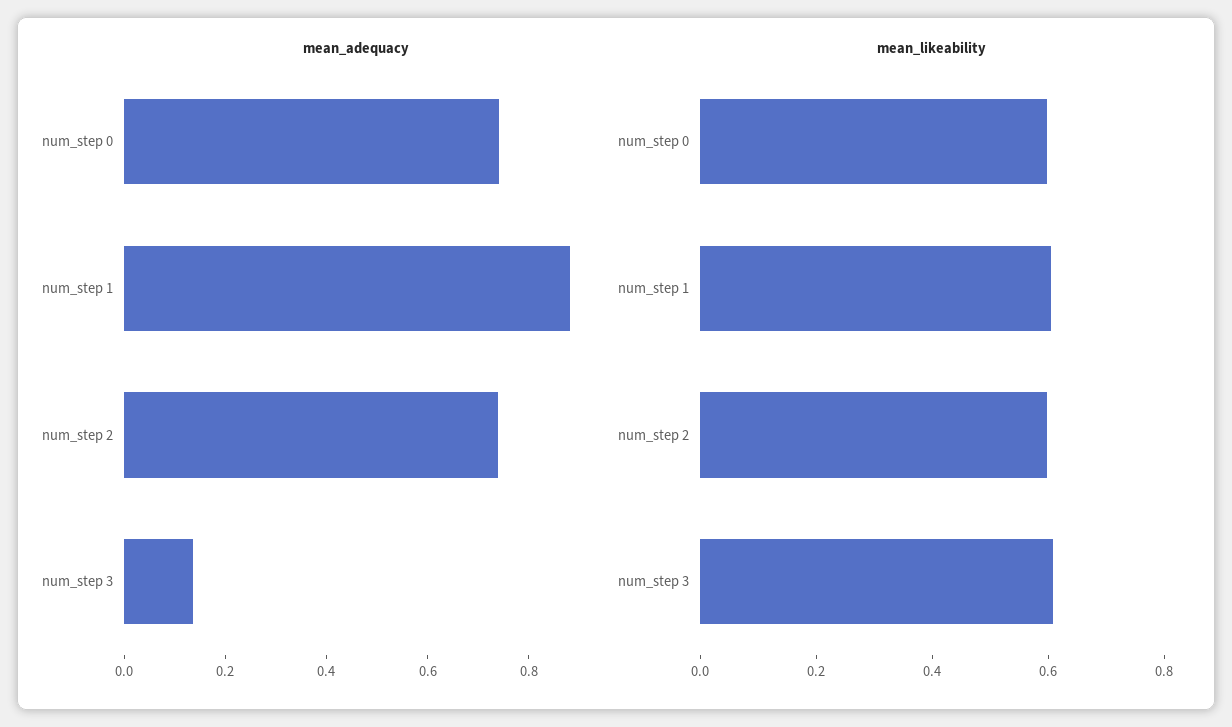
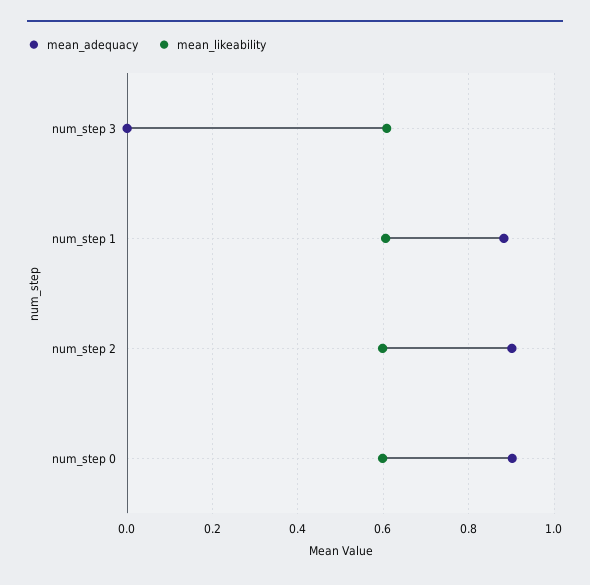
mean_adequacy, num_step 0: 0.75 -> 0.9
mean_adequacy, num_step 2: 0.75 -> 0.9
mean_adequacy, num_step 3: 0.15 -> 0

